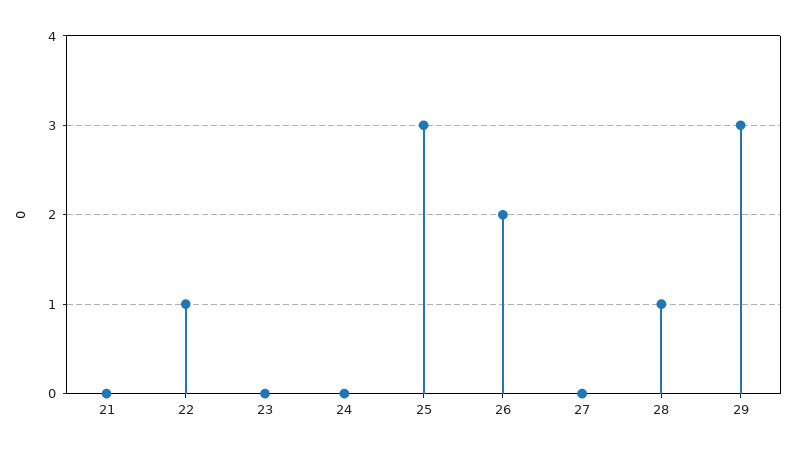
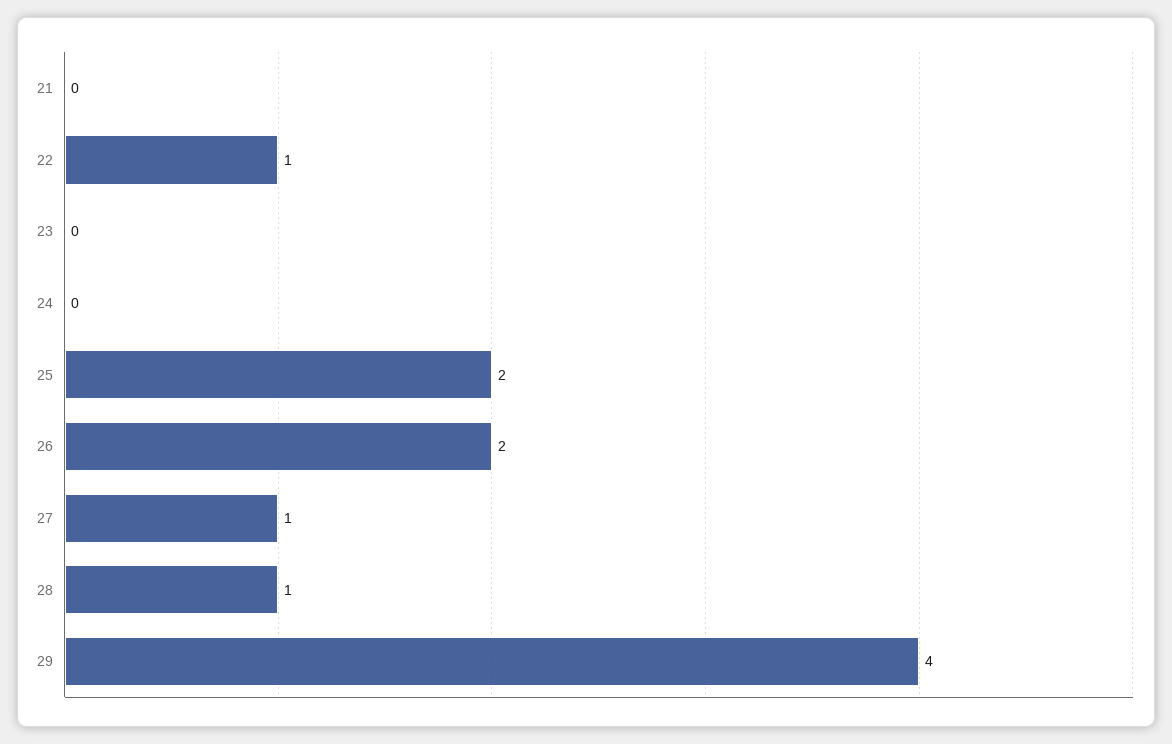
25: 3 -> 2
27: 0 -> 1
29: 3 -> 4

